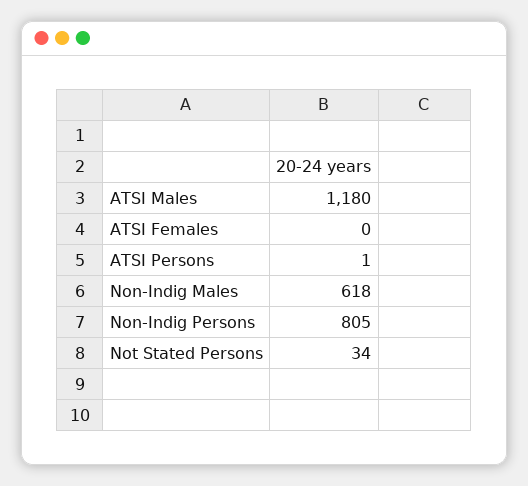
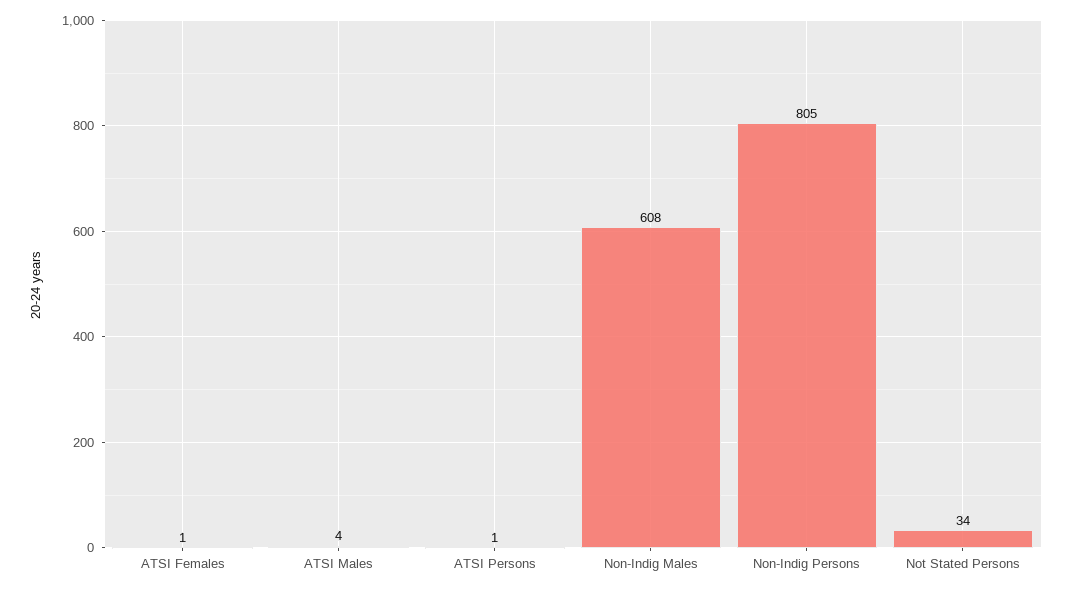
ATSI Males: 1180 -> 4
ATSI Females: 0 -> 1
Non-Indig Males: 618 -> 608

